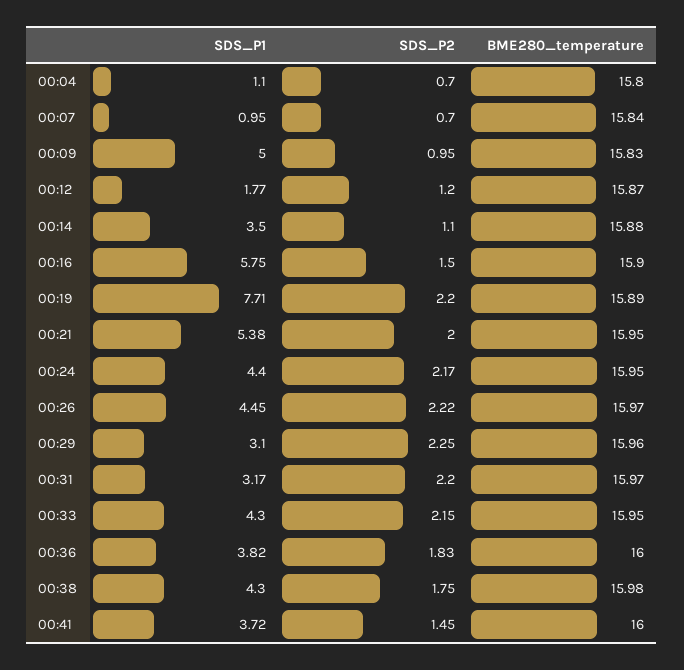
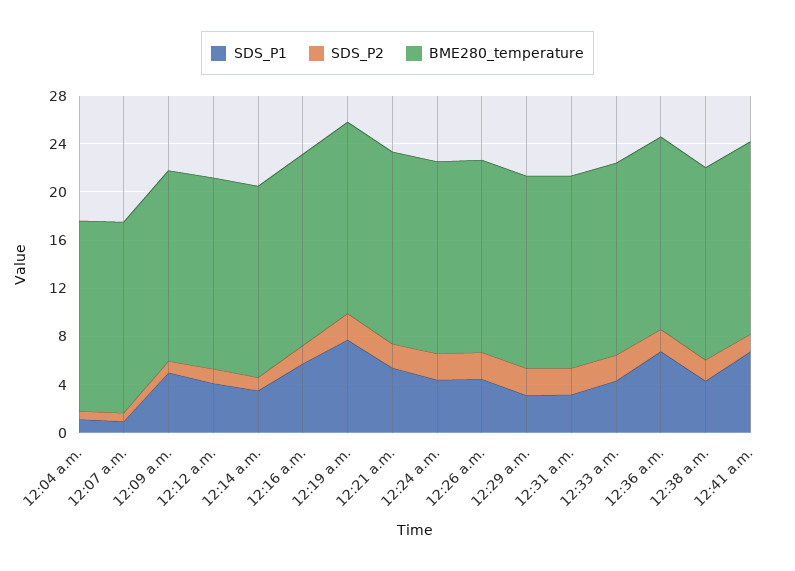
SDS_P1, 00:12: 1.77 -> 4
SDS_P1, 00:36: 3.82 -> 7
SDS_P1, 00:41: 3.72 -> 7

